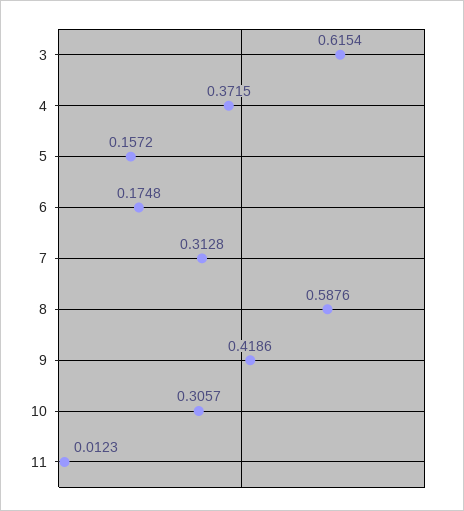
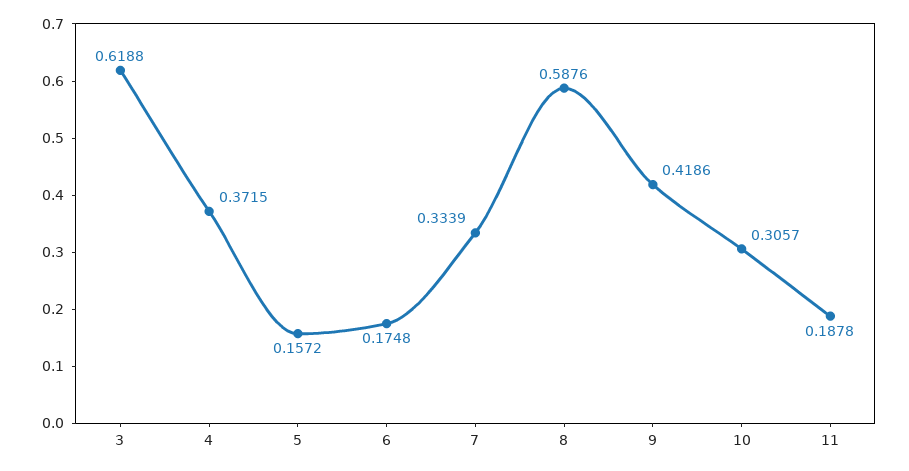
3: 0.6154 -> 0.6188
7: 0.3128 -> 0.3339
11: 0.0123 -> 0.1878

